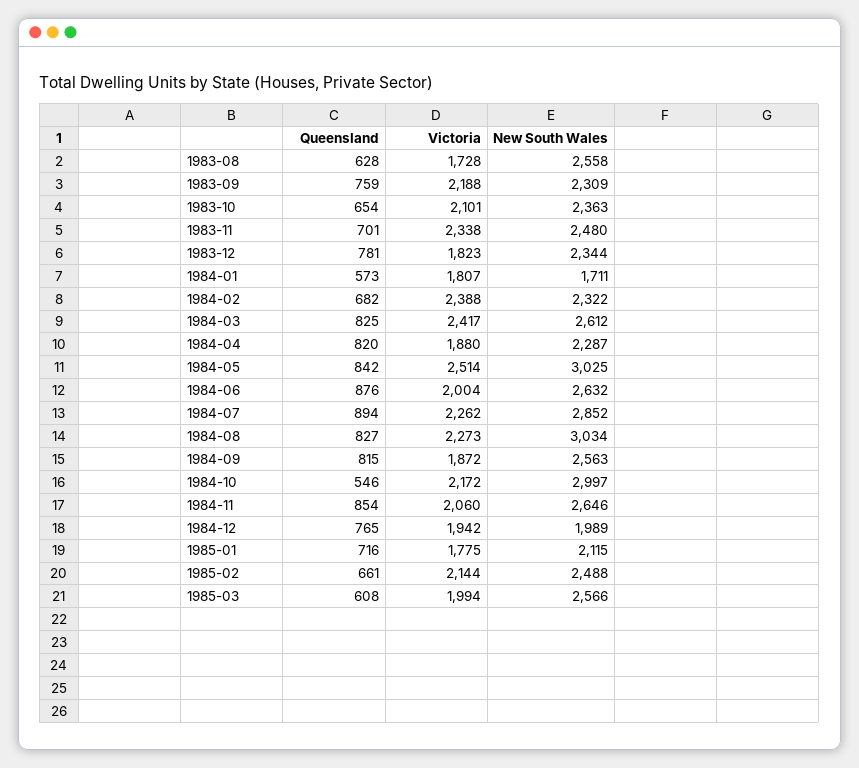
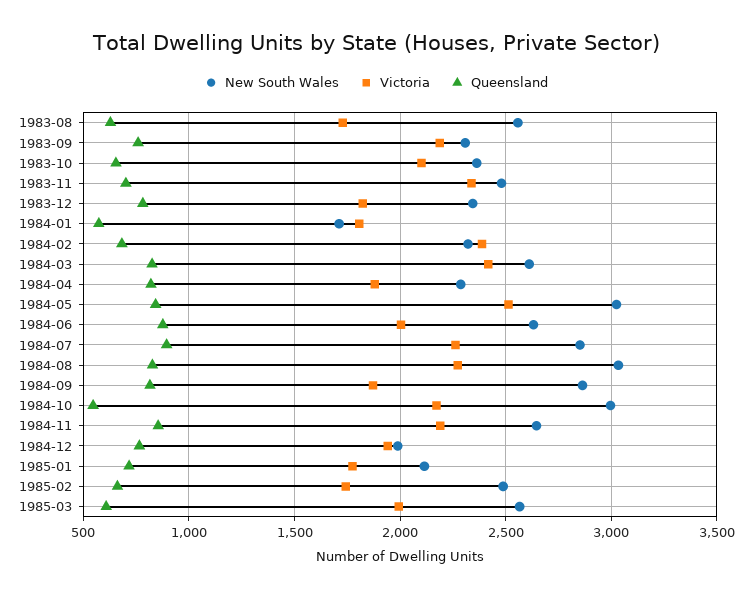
New South Wales, 1984-09: 2563 -> 2850
Victoria, 1984-11: 2060 -> 2200
Victoria, 1985-02: 2144 -> 1750

